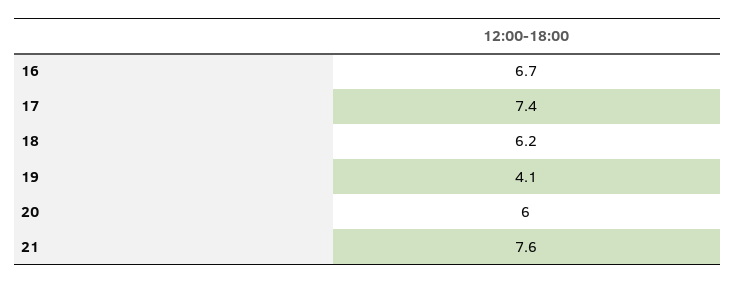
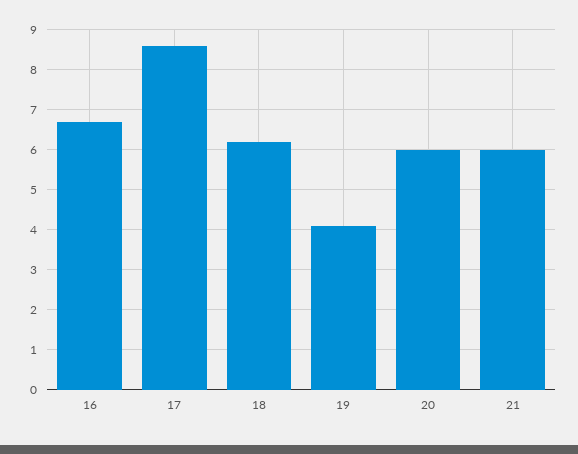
17: 7.4 -> 8.5
21: 7.6 -> 6

